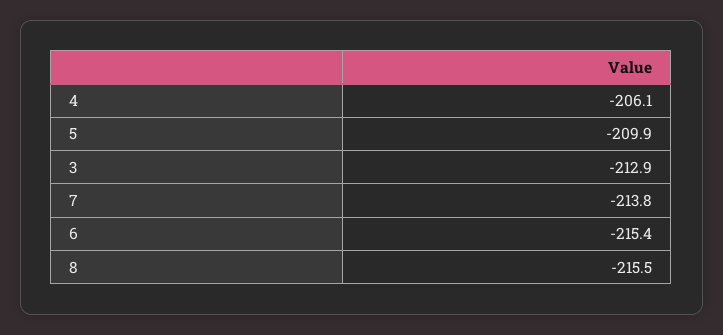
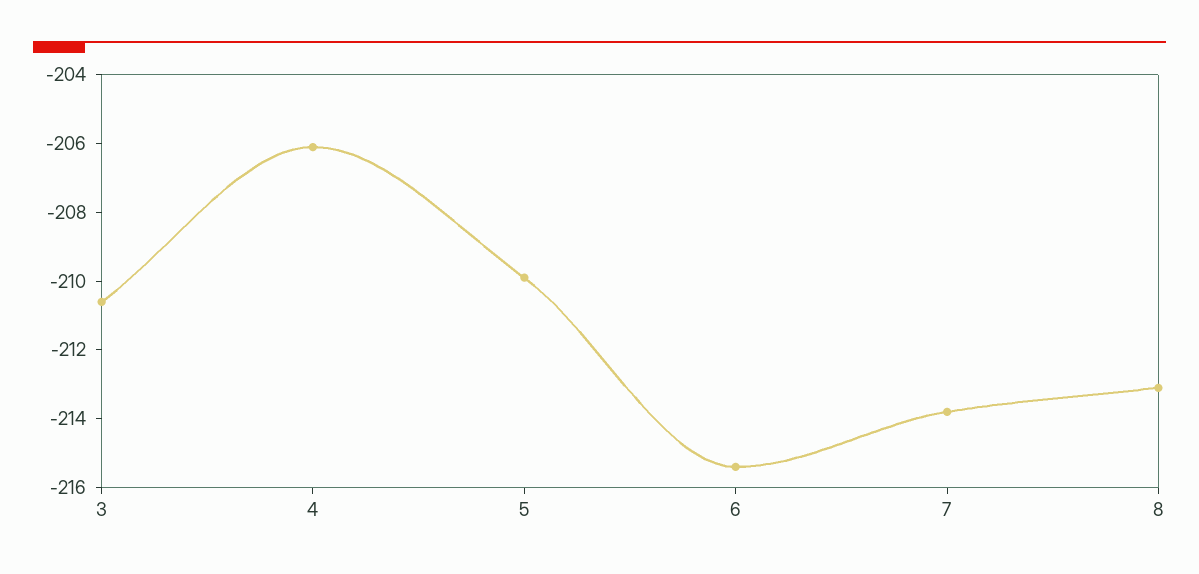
3: -212.9 -> -210.5
8: -215.5 -> -213

